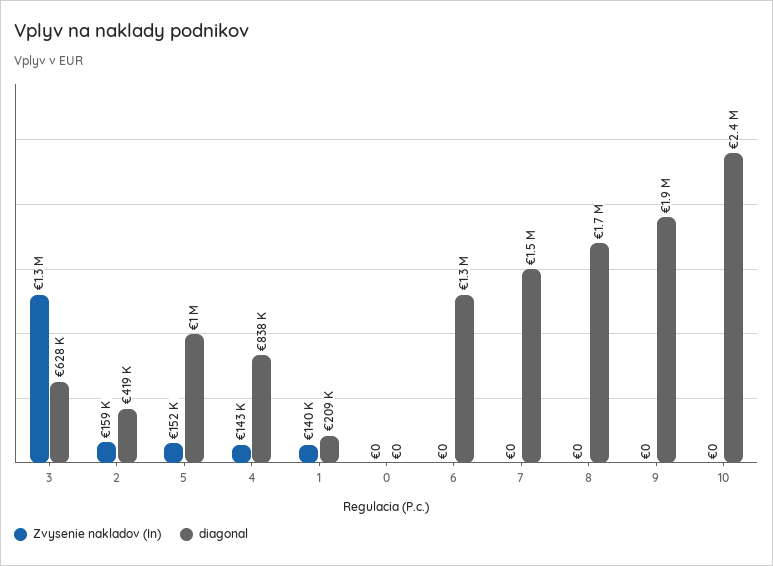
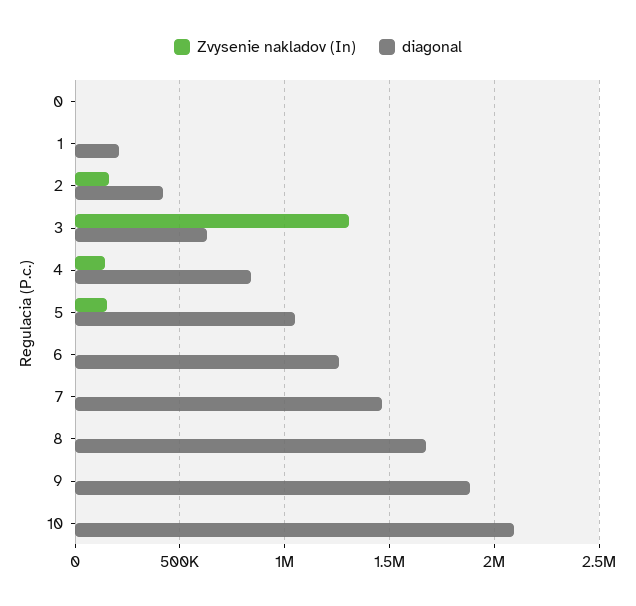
Zvysenie nakladov (In), 1: 140000 -> 0
diagonal, 10: 2400000 -> 2100000

